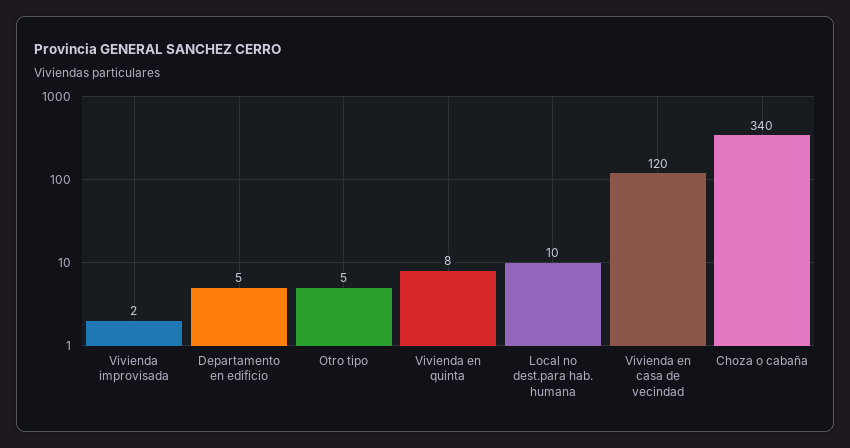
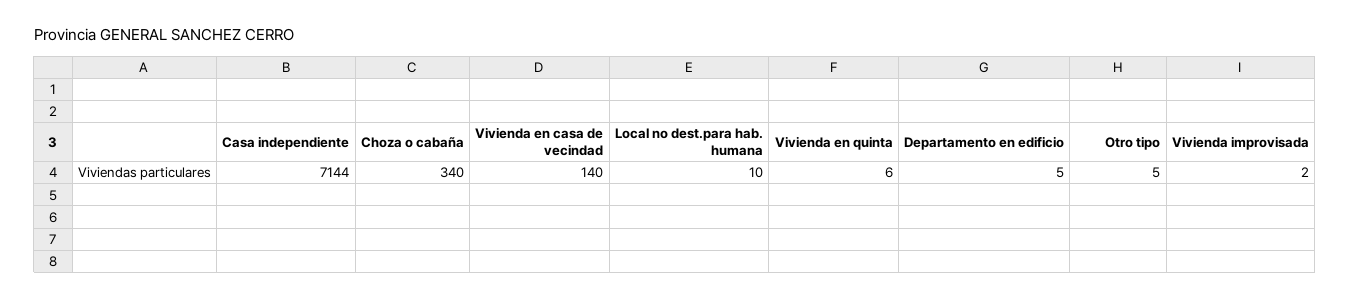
Vivienda en quinta: 8 -> 6
Vivienda en casa de vecindad: 120 -> 140
Casa independiente: none -> 7144

